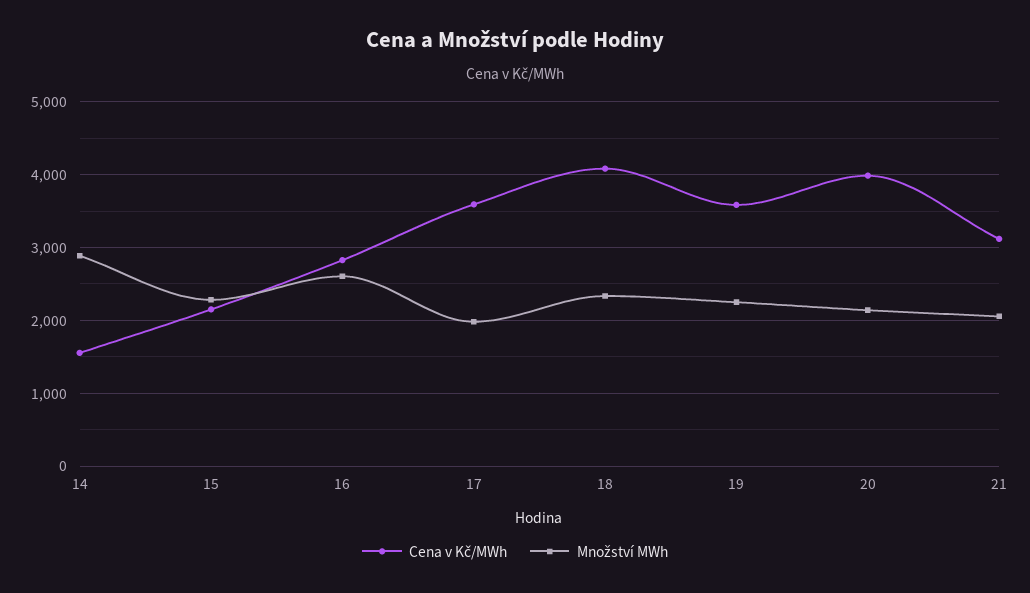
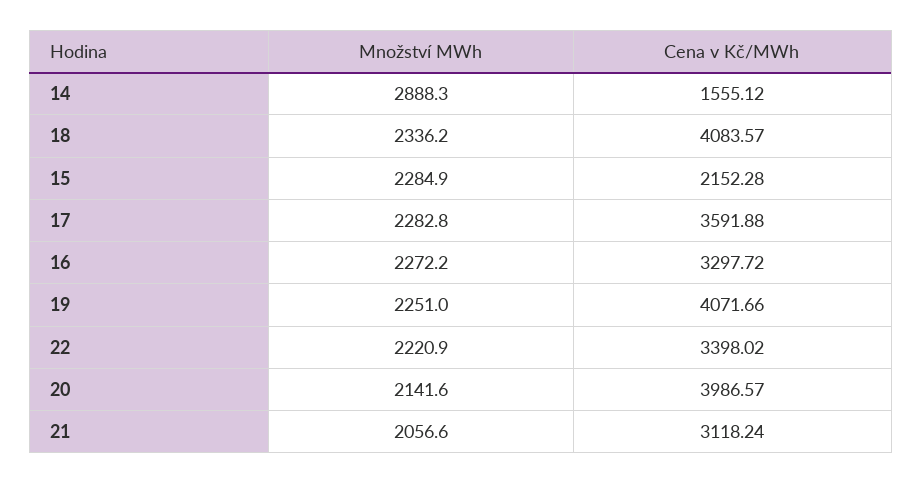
Cena v Kč/MWh, 16: 2800 -> 3297.72
Množství MWh, 16: 2600 -> 2272.2
Množství MWh, 17: 2000 -> 2282.8
Cena v Kč/MWh, 19: 3600 -> 4071.66
Množství MWh, 22: none -> 2220.9
Cena v Kč/MWh, 22: none -> 3398.02

